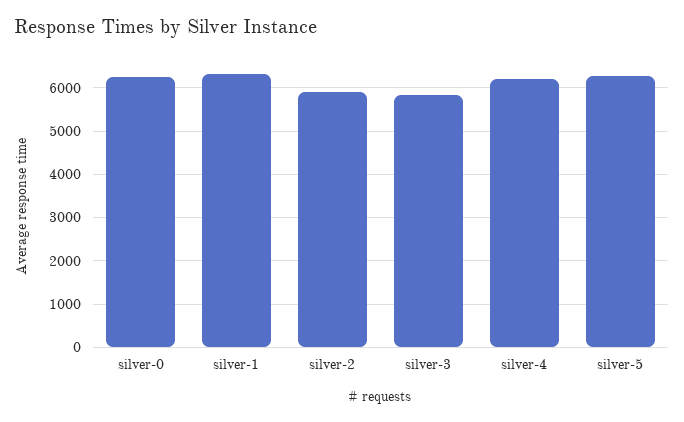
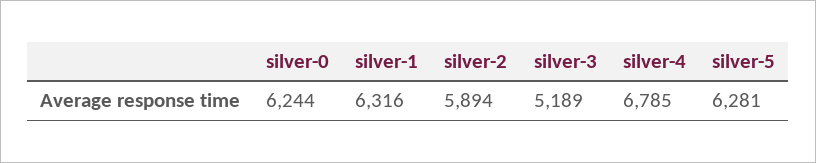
silver-3: 5800 -> 5189
silver-4: 6200 -> 6785

